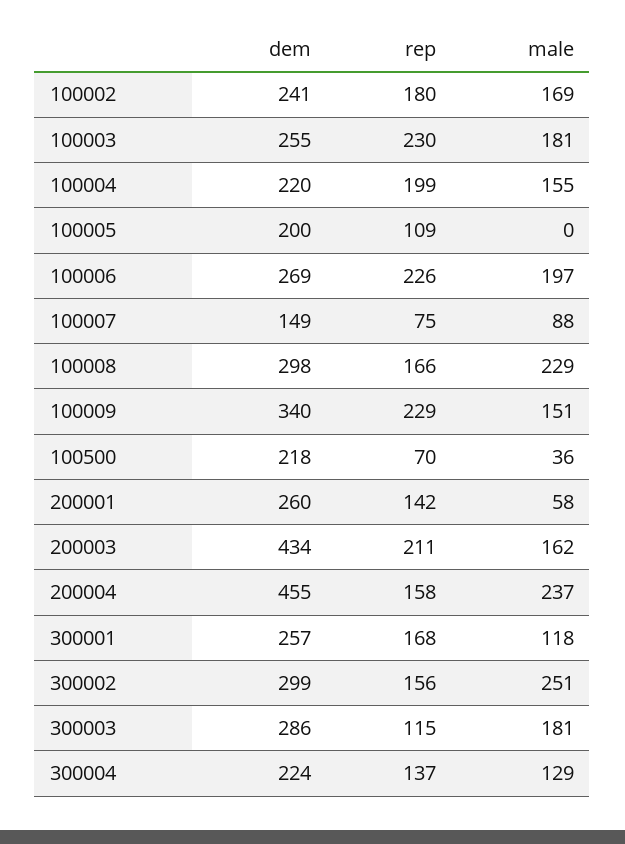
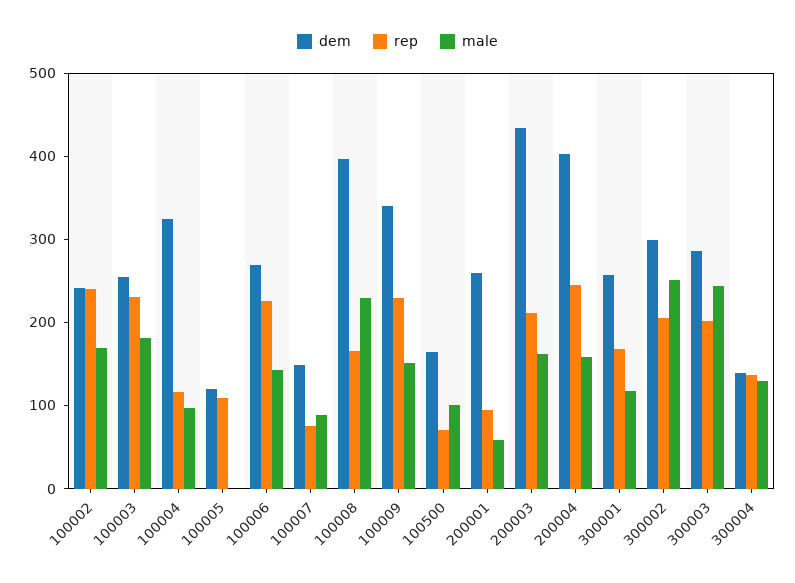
rep, 100002: 180 -> 240
dem, 100004: 220 -> 320
rep, 100004: 199 -> 120
male, 100004: 155 -> 100
dem, 100005: 200 -> 120
male, 100006: 197 -> 140
dem, 100008: 298 -> 400
dem, 100500: 218 -> 160
male, 100500: 36 -> 100
rep, 200001: 142 -> 100
dem, 200004: 455 -> 400
rep, 200004: 158 -> 240
male, 200004: 237 -> 160
rep, 300002: 156 -> 200
rep, 300003: 115 -> 200
male, 300003: 181 -> 240
dem, 300004: 224 -> 140

